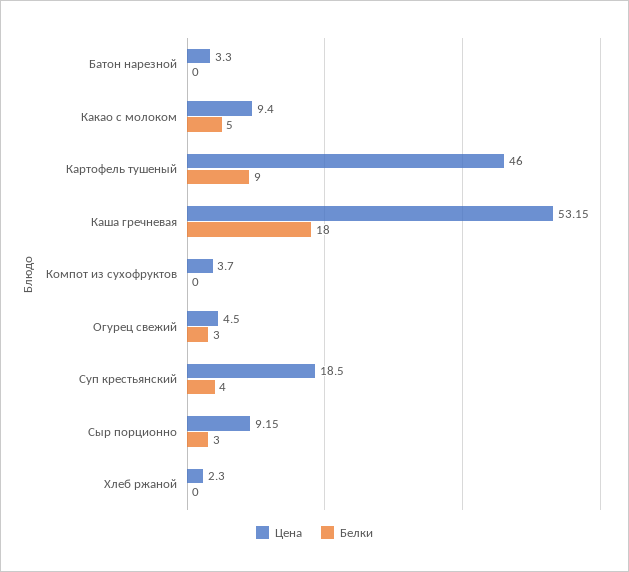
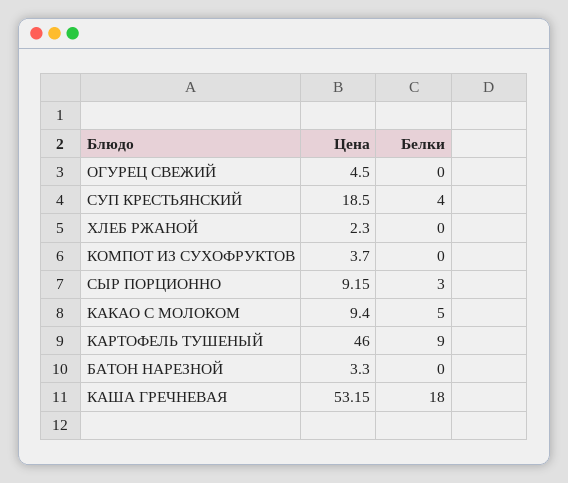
Белки, Огурец свежий: 3 -> 0

